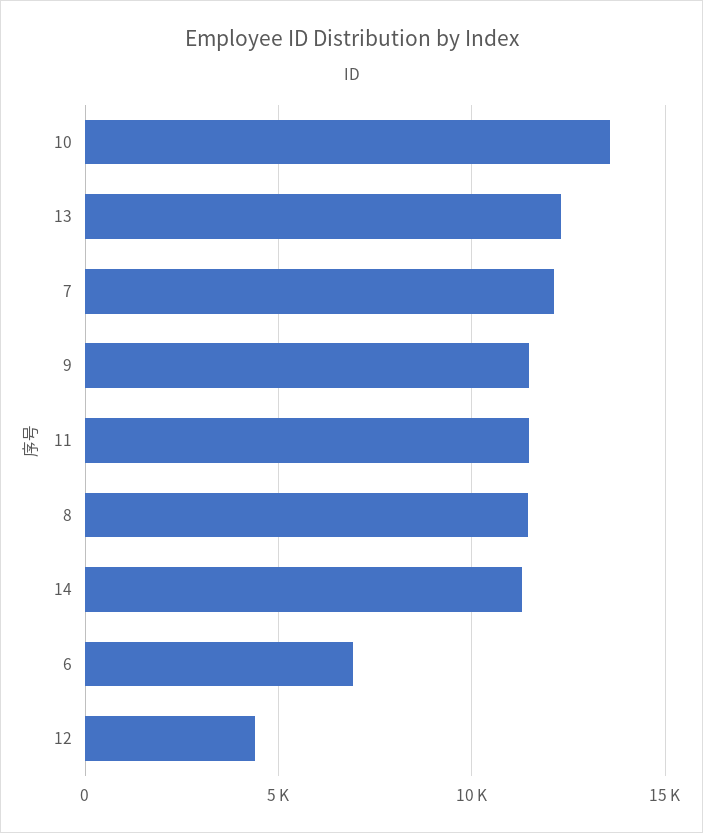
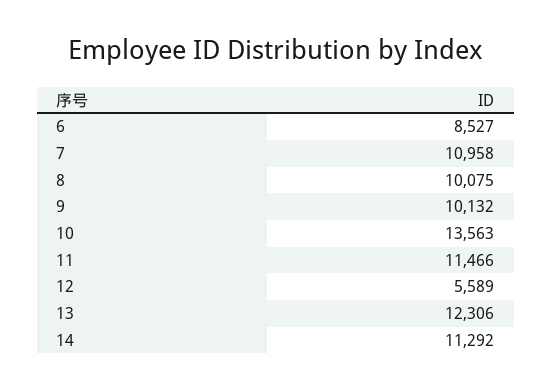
7: 12000 -> 10958
9: 11500 -> 10132
8: 11500 -> 10075
6: 7000 -> 8527
12: 4500 -> 5589

